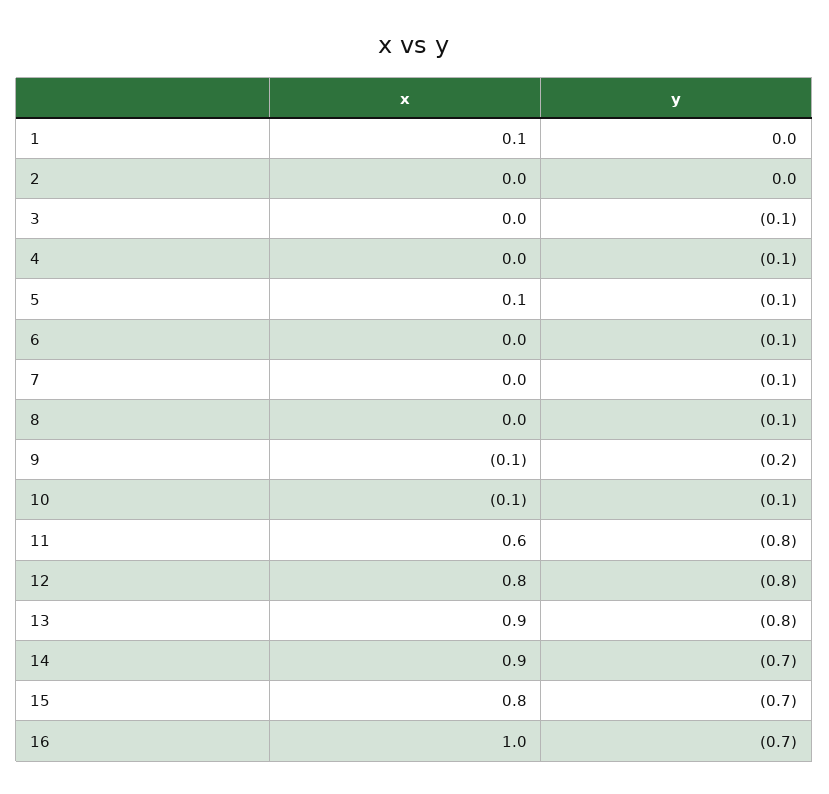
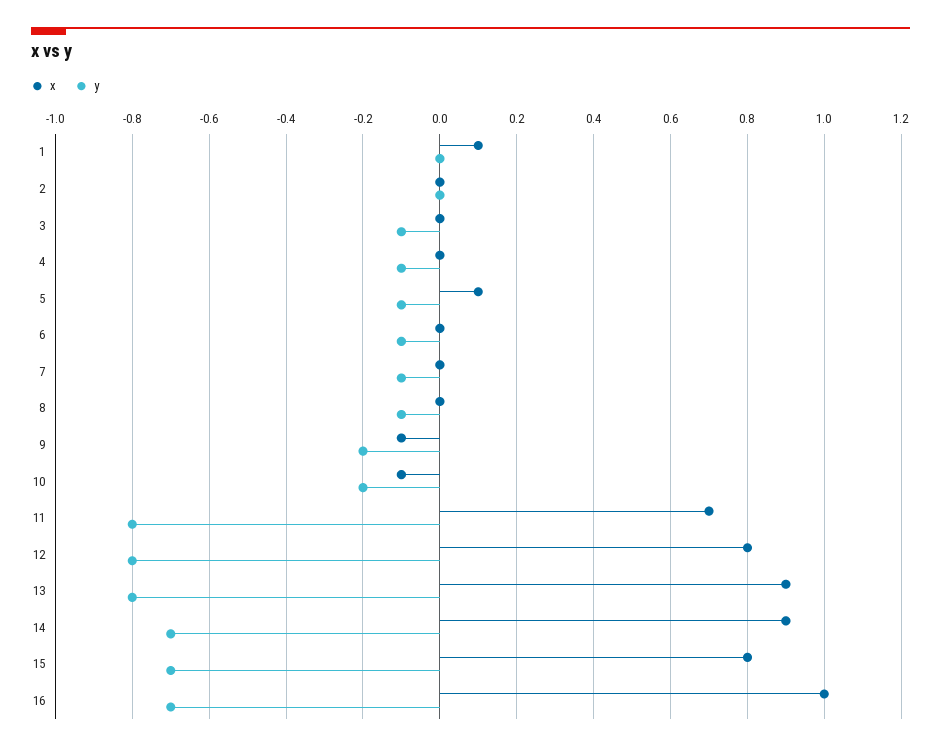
y, 10: -0.1 -> -0.2
x, 11: 0.6 -> 0.7

